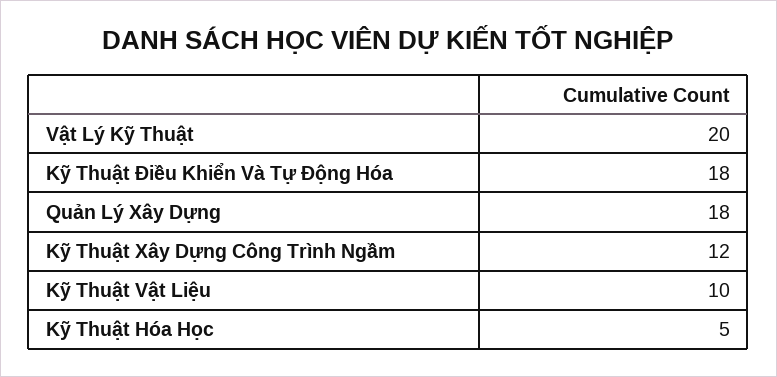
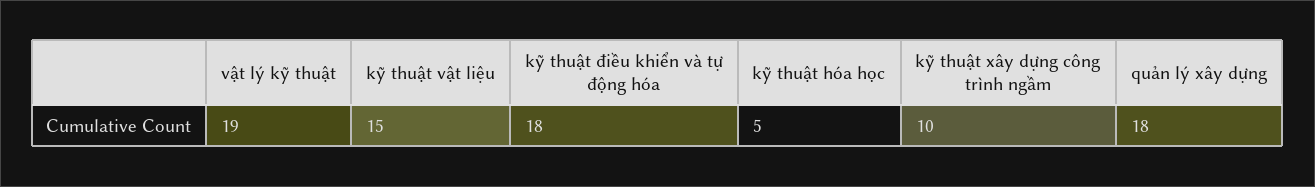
Vật Lý Kỹ Thuật: 20 -> 19
Kỹ Thuật Xây Dựng Công Trình Ngầm: 12 -> 10
Kỹ Thuật Vật Liệu: 10 -> 15

